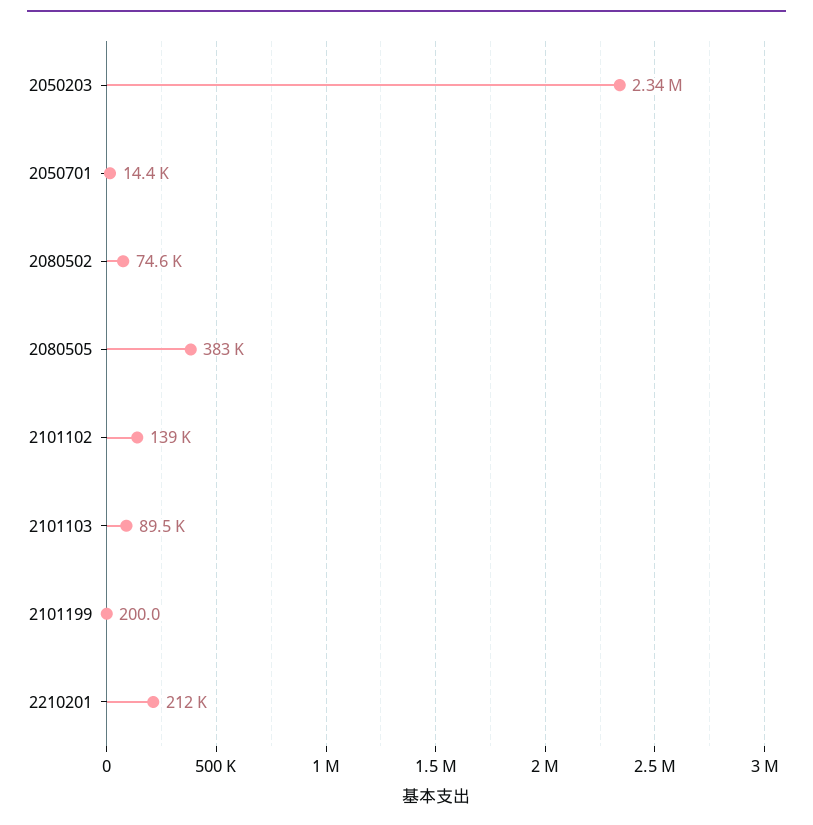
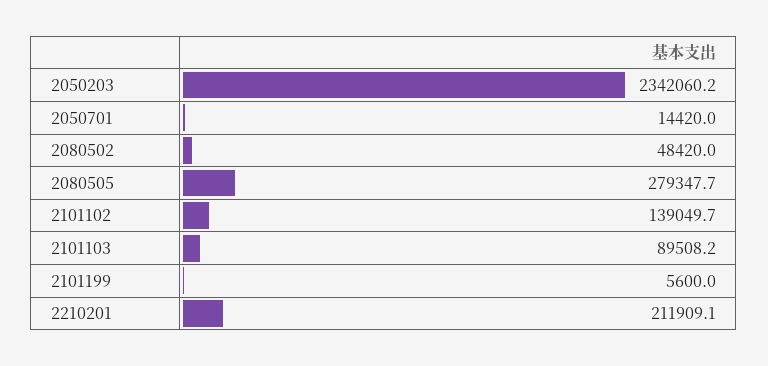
2080502: 74600 -> 48420
2080505: 383000 -> 279347.7
2101199: 200 -> 5600

